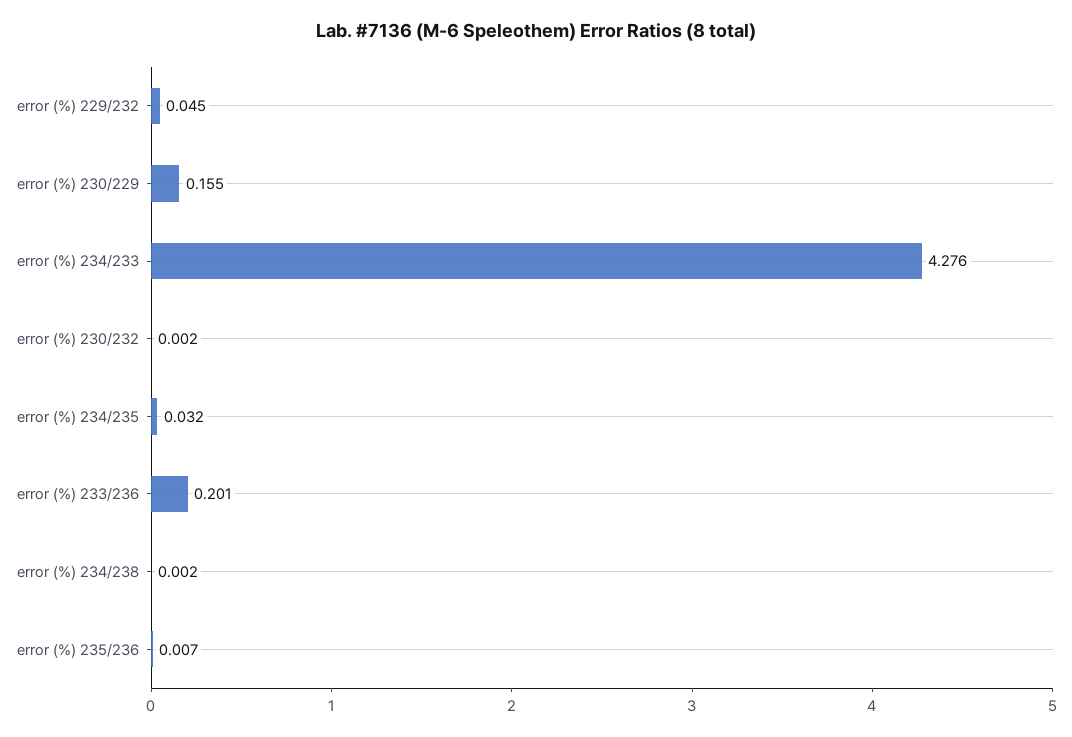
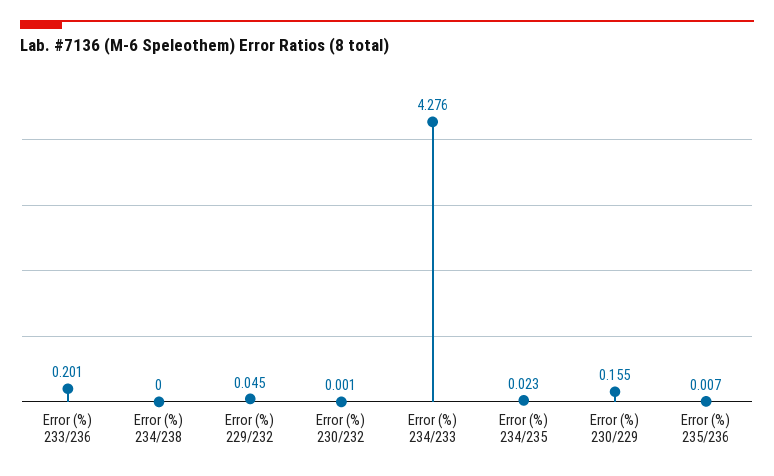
error (%) 230/232: 0.002 -> 0.001
error (%) 234/235: 0.032 -> 0.023
error (%) 234/238: 0.002 -> 0

